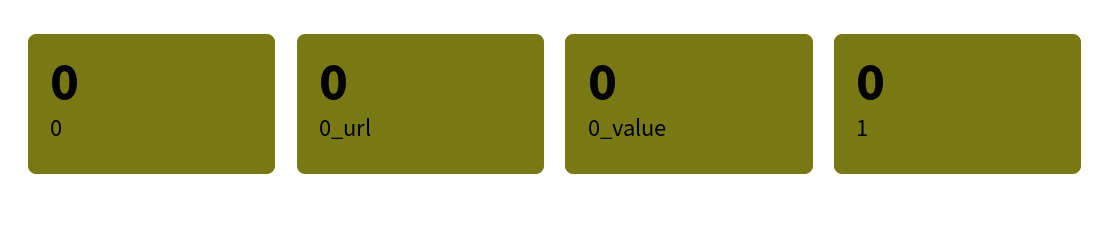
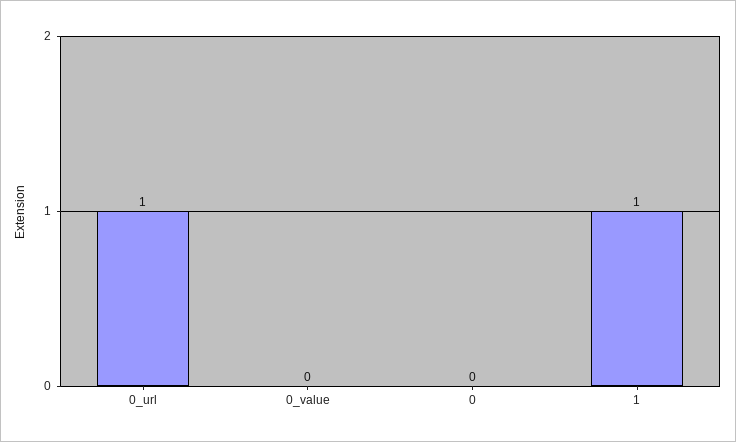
0_url: 0 -> 1
1: 0 -> 1

